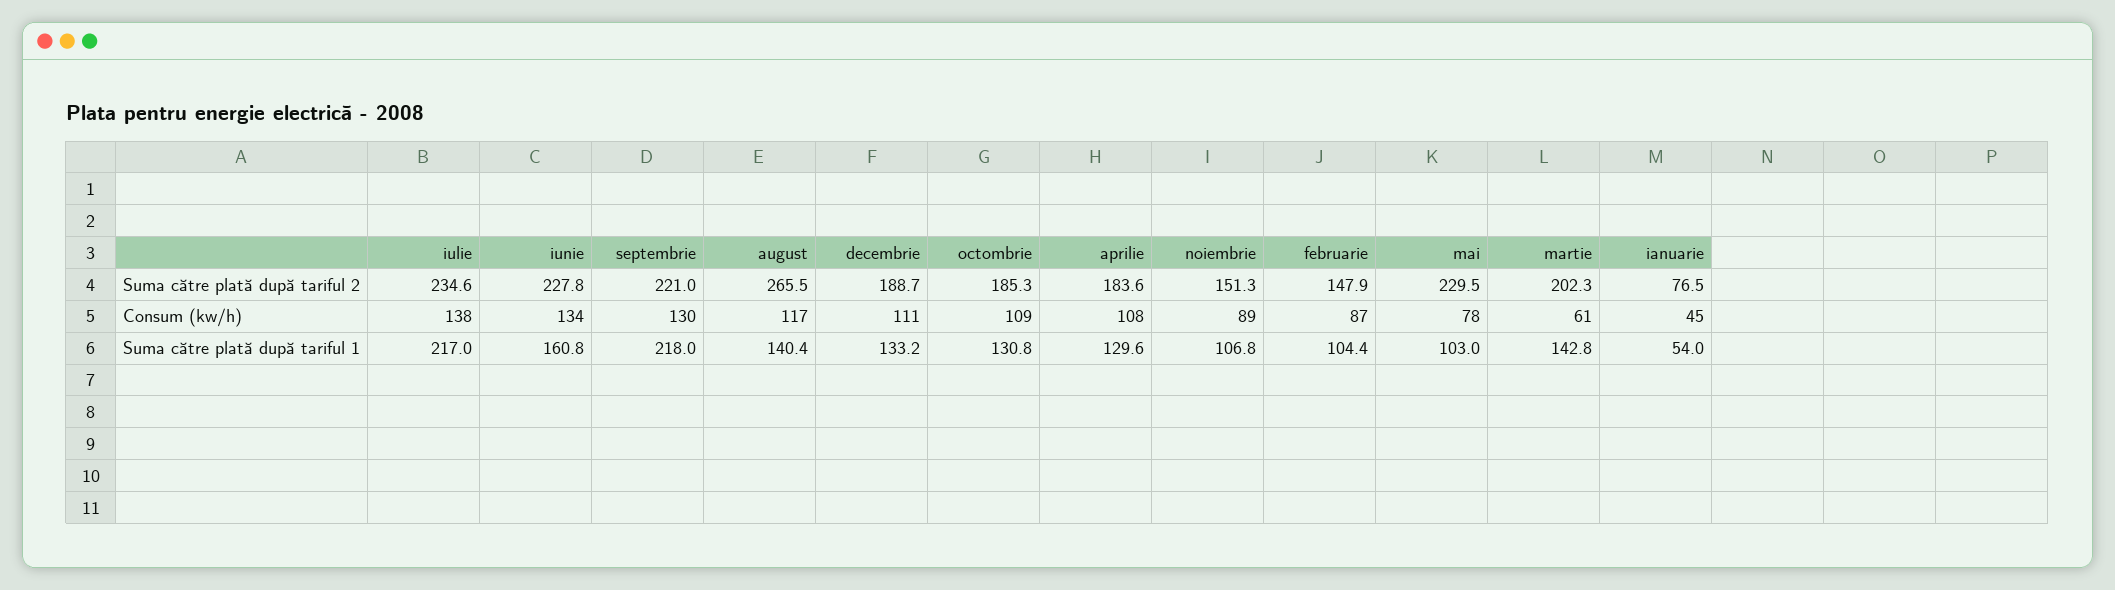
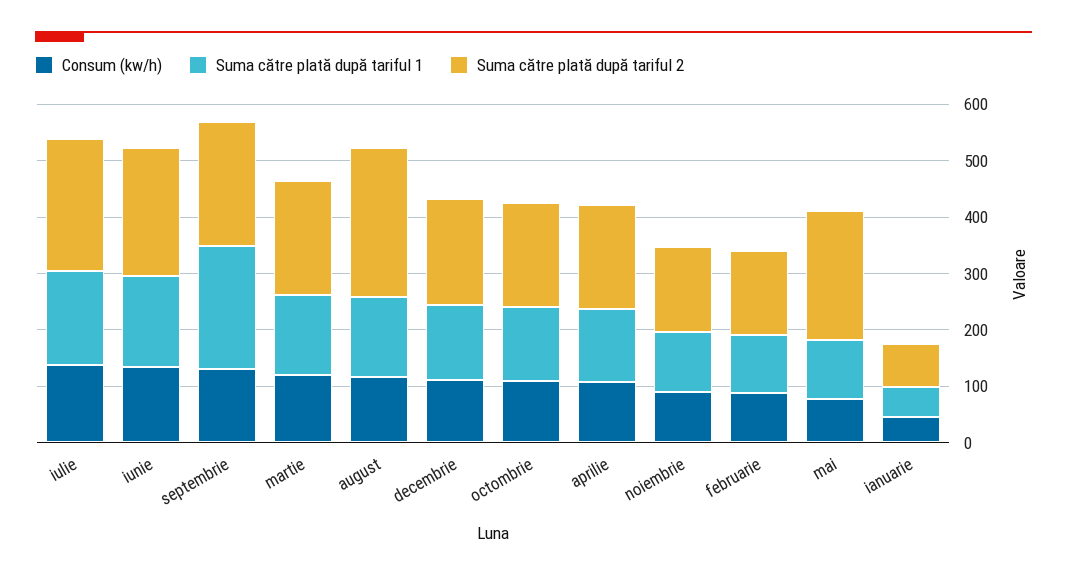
Consum (kw/h), martie: 61 -> 120
Suma către plată după tariful 1, iulie: 217 -> 160

